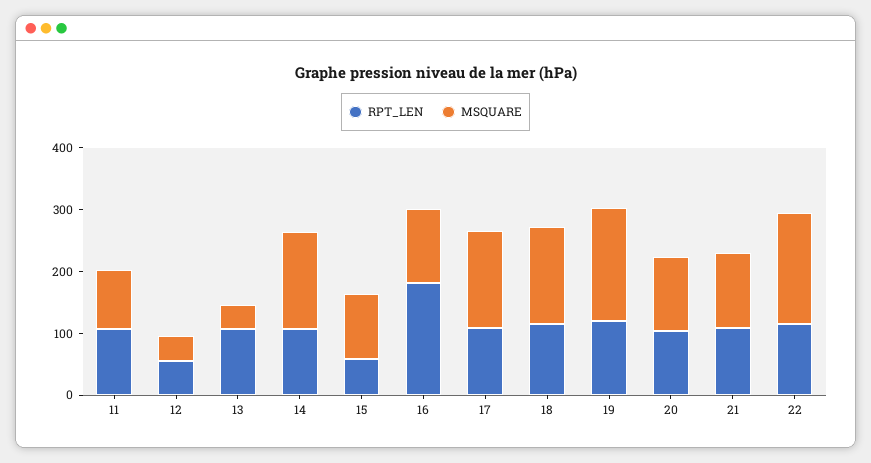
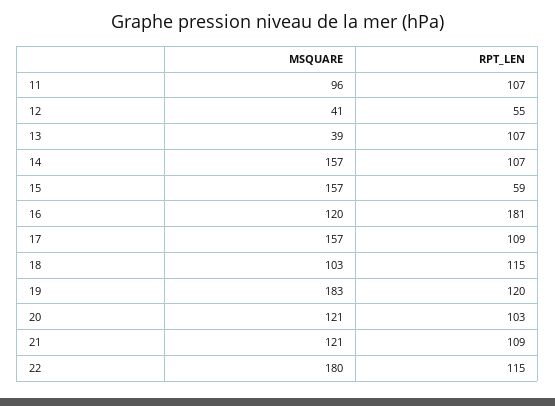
MSQUARE, 15: 100 -> 157
MSQUARE, 18: 160 -> 103

